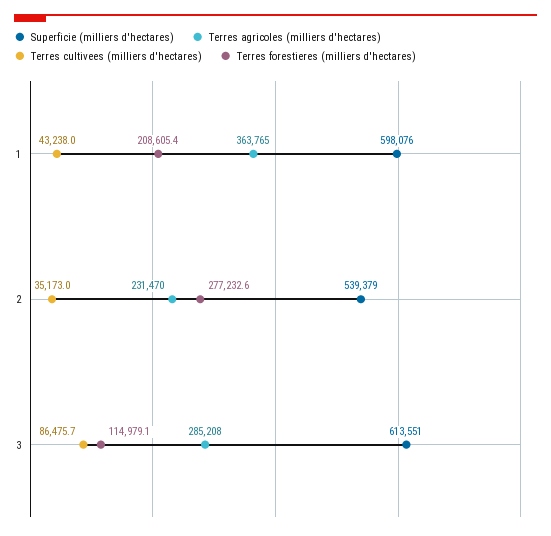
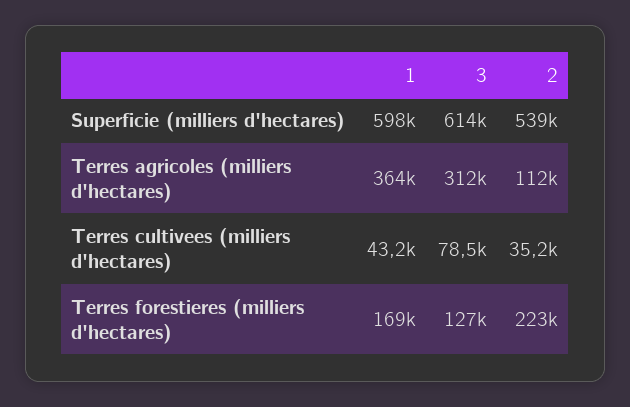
Terres forestieres (milliers d'hectares), 1: 208605.4 -> 169000
Terres agricoles (milliers d'hectares), 2: 231470 -> 112000
Terres forestieres (milliers d'hectares), 2: 277232.6 -> 223000
Terres agricoles (milliers d'hectares), 3: 285208 -> 312000
Terres cultivees (milliers d'hectares), 3: 86475.7 -> 78500
Terres forestieres (milliers d'hectares), 3: 114979.1 -> 127000

